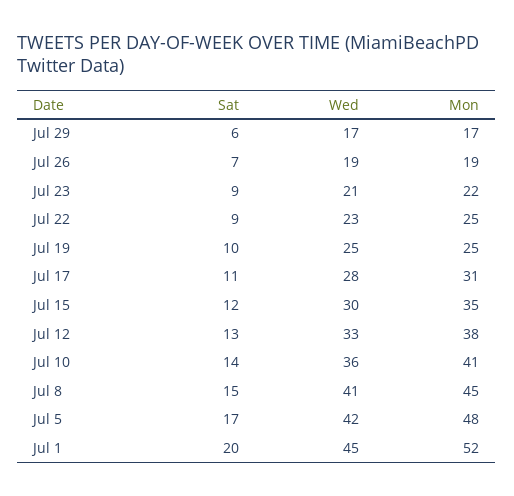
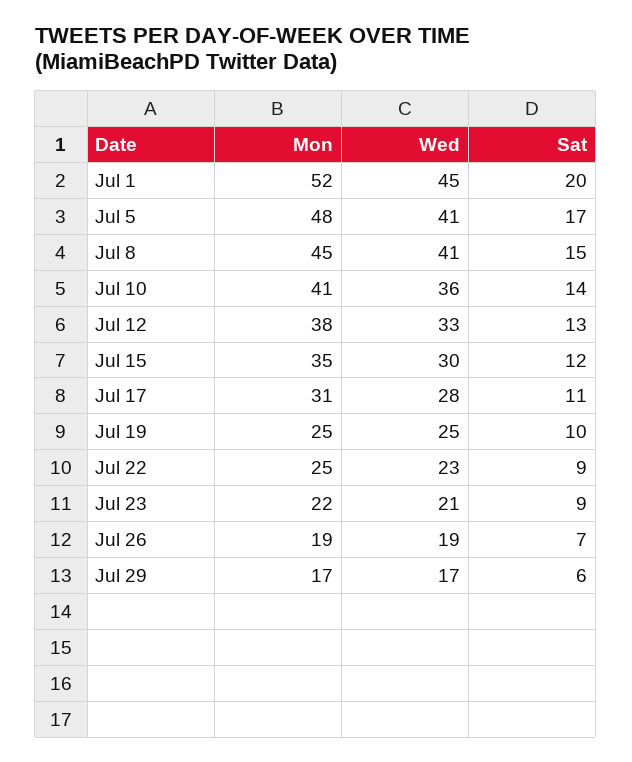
Wed, Jul 5: 42 -> 41

